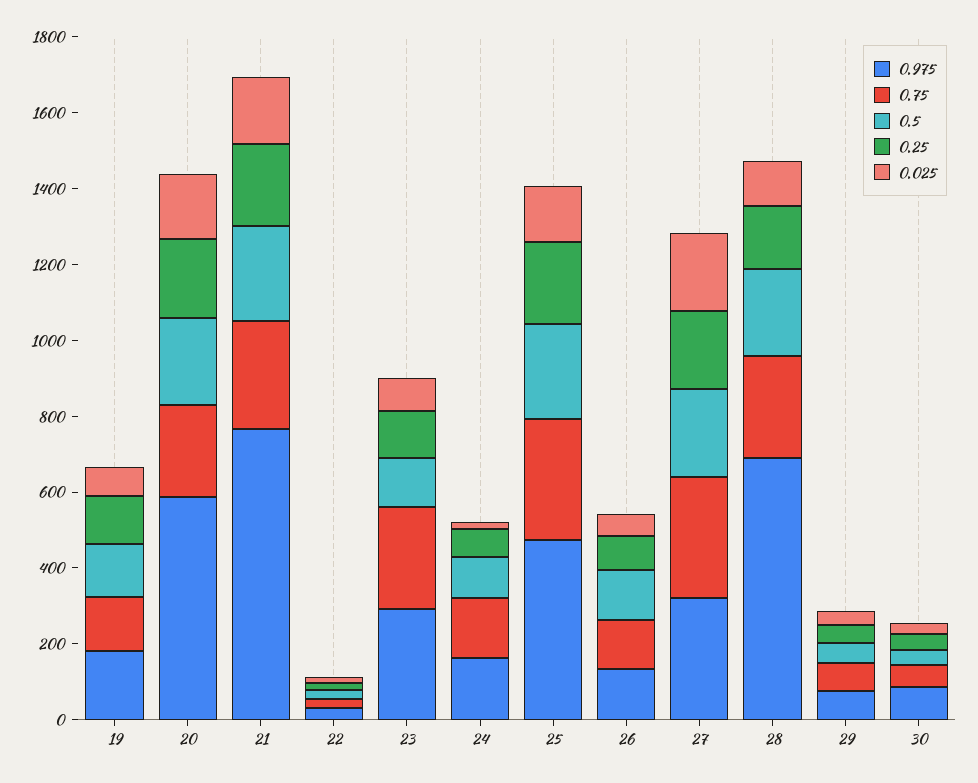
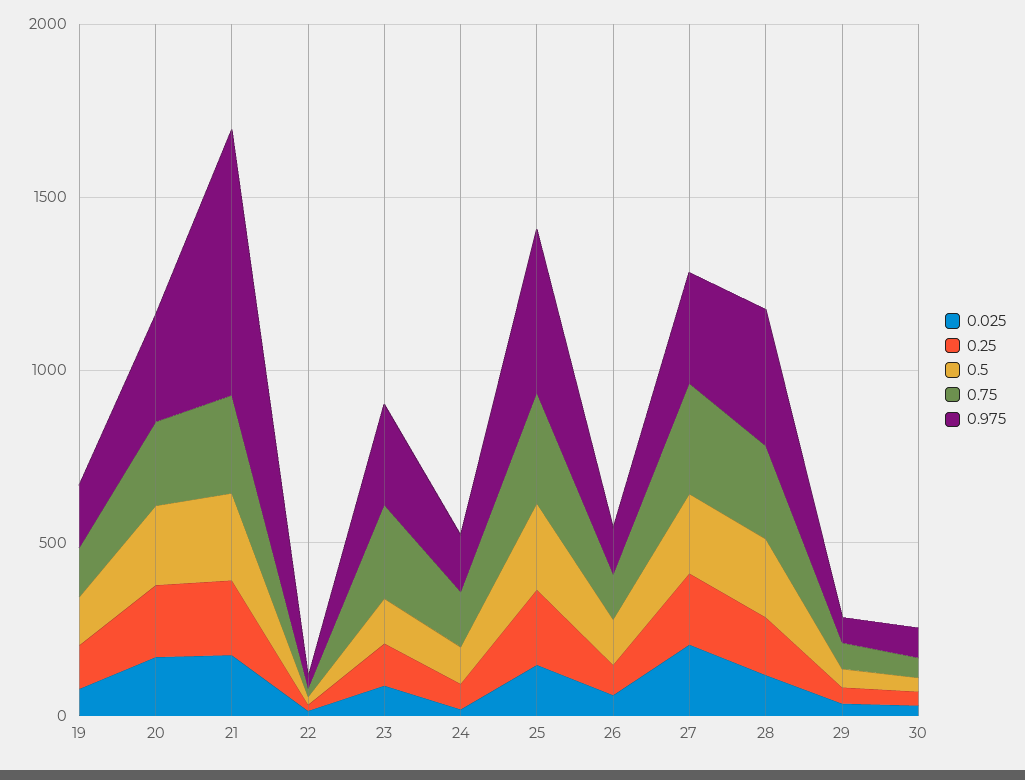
0.975, 20: 600 -> 300
0.975, 28: 700 -> 400

